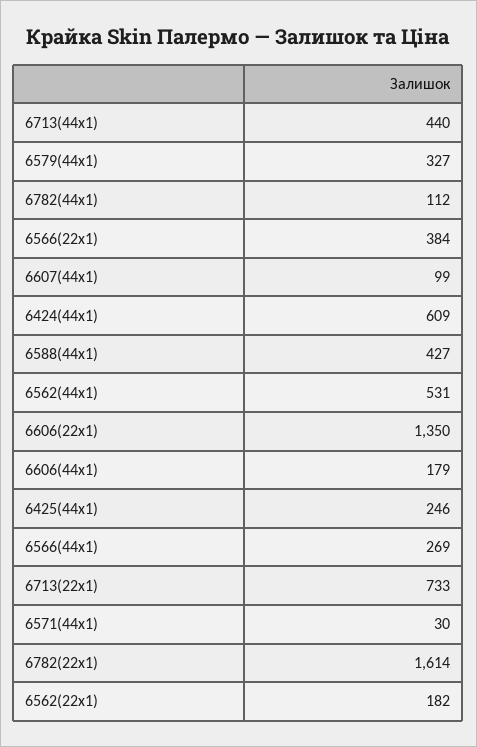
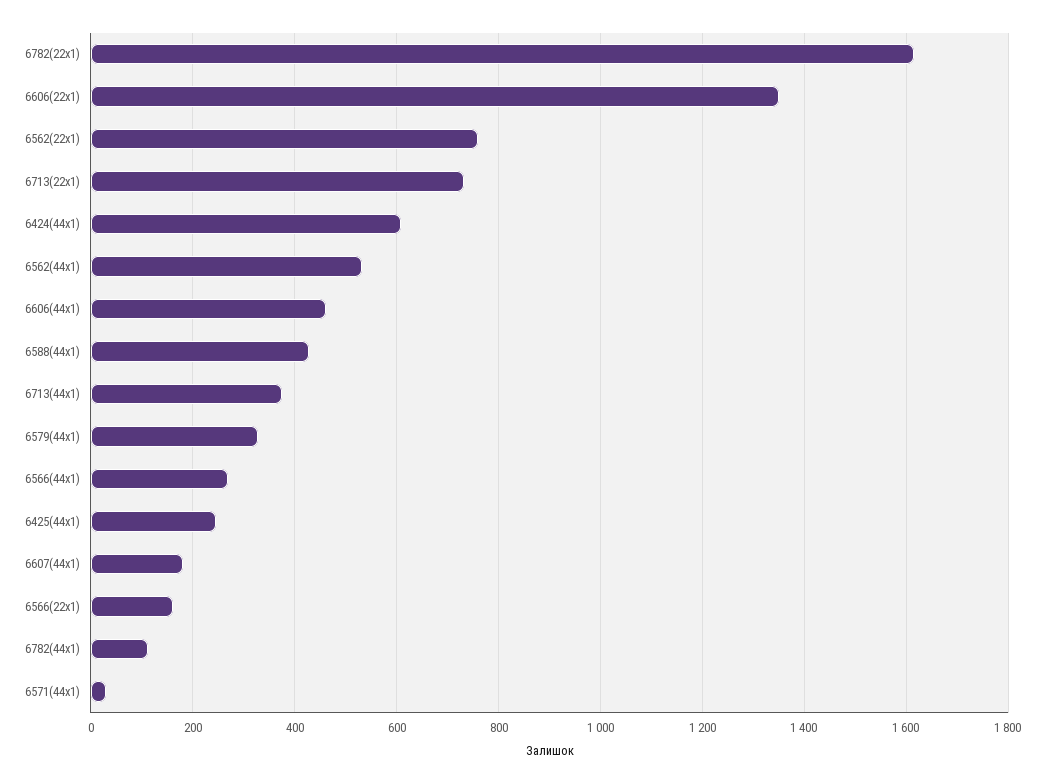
6713(44x1): 440 -> 380
6566(22x1): 384 -> 160
6607(44x1): 99 -> 180
6606(44x1): 179 -> 460
6562(22x1): 182 -> 760

